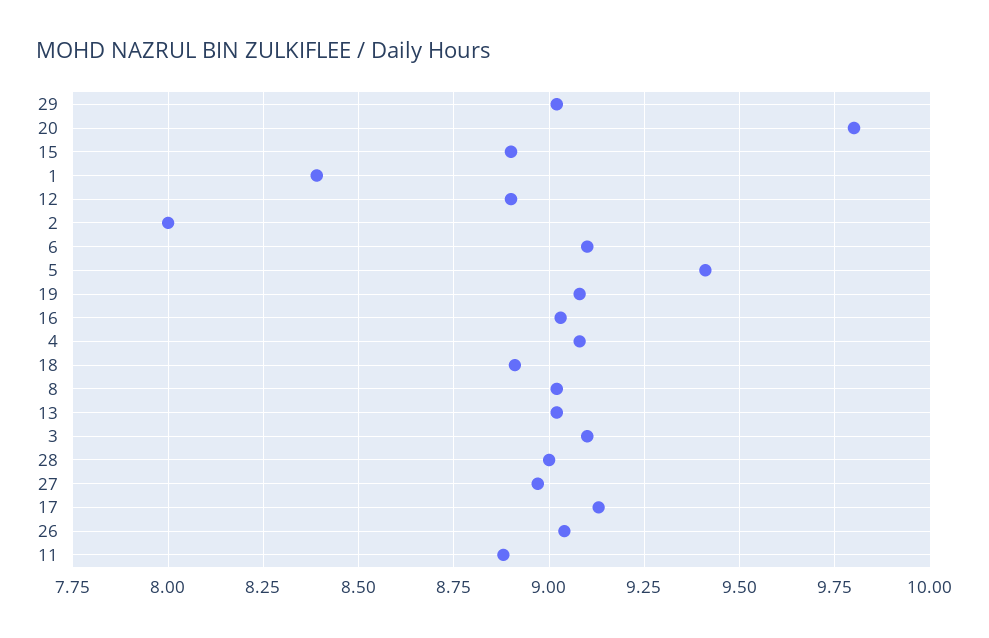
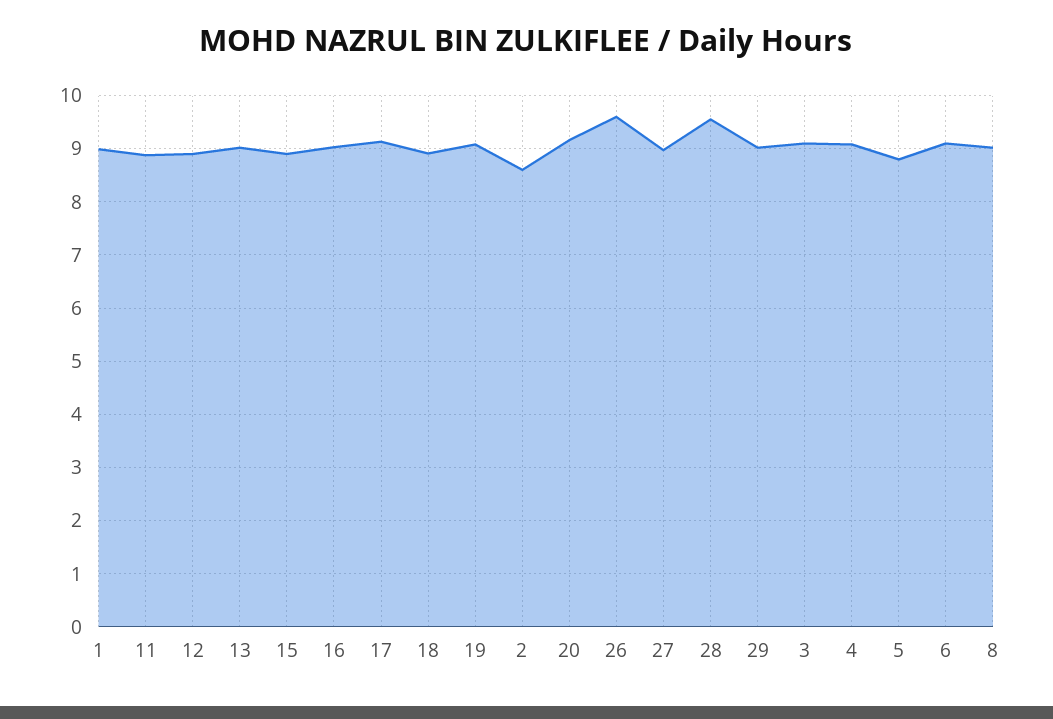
20: 9.8 -> 9.2
1: 8.4 -> 9
2: 8 -> 8.6
5: 9.4 -> 8.8
28: 9 -> 9.6
26: 9.05 -> 9.6

